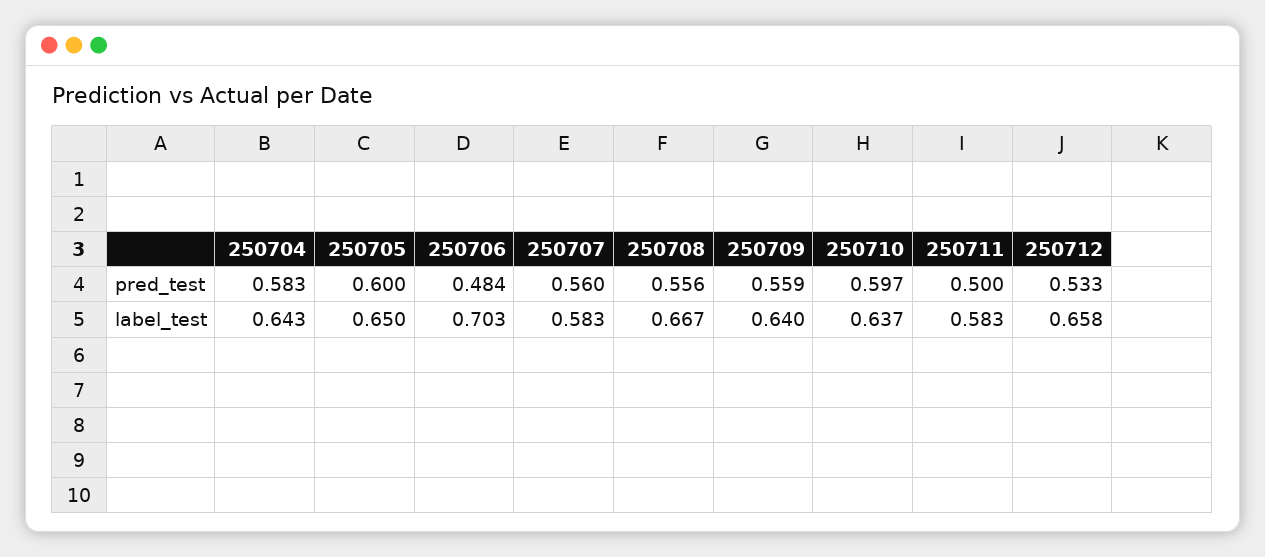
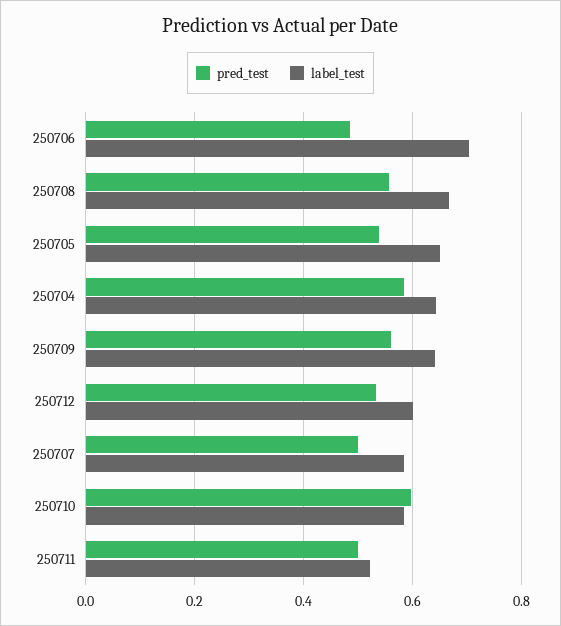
pred_test, 250705: 0.6 -> 0.54
pred_test, 250707: 0.56 -> 0.5
label_test, 250710: 0.637 -> 0.58
label_test, 250711: 0.583 -> 0.52
label_test, 250712: 0.658 -> 0.6

